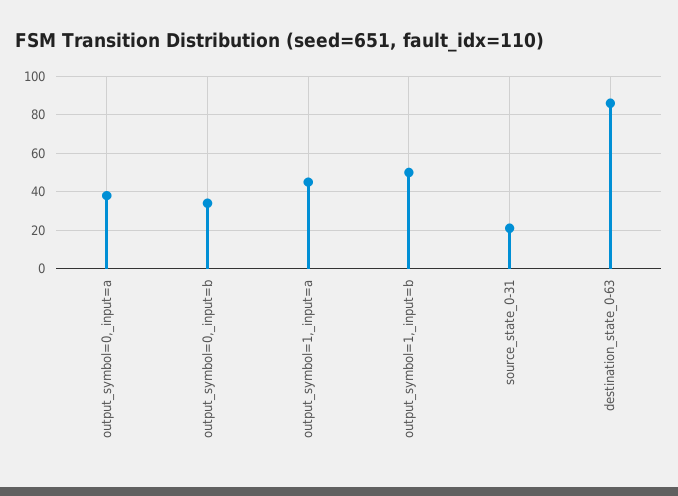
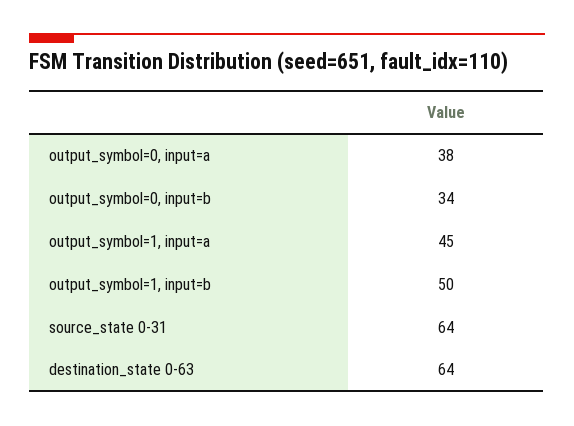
source_state_0-31: 20 -> 64
destination_state_0-63: 85 -> 64

